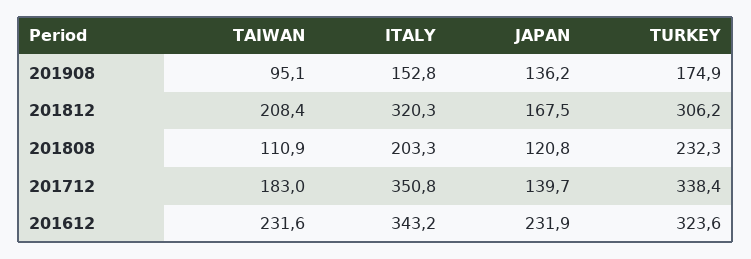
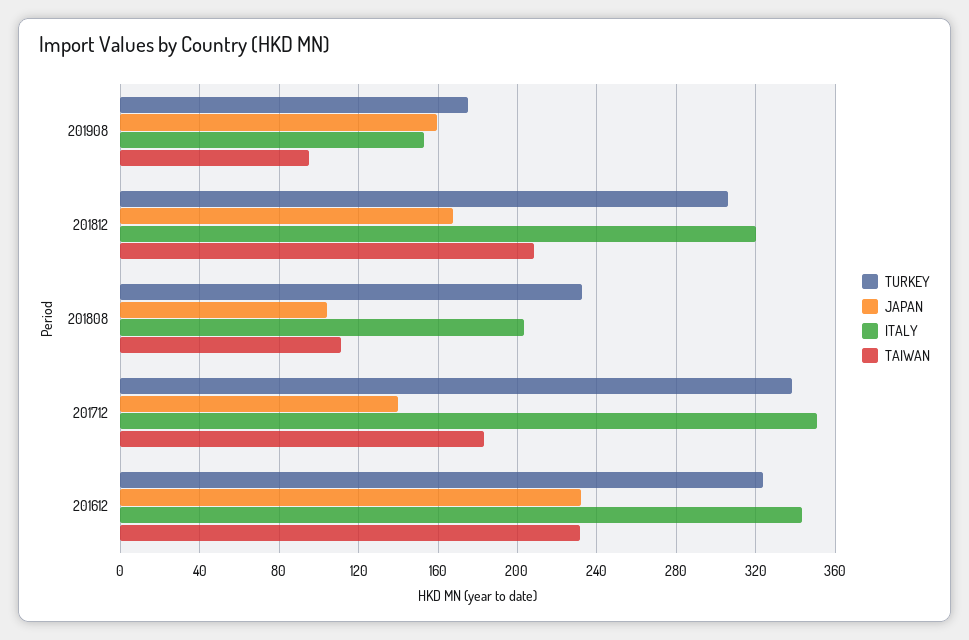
JAPAN, 201908: 136.2 -> 160
JAPAN, 201808: 120.8 -> 105

